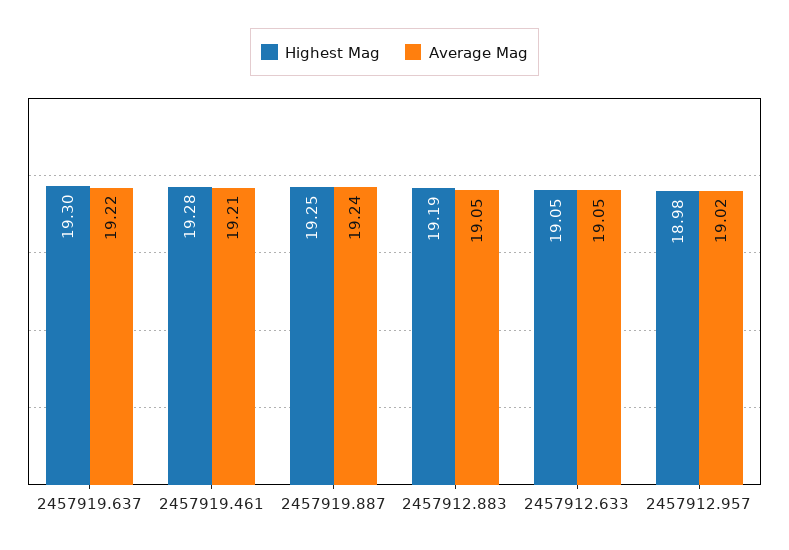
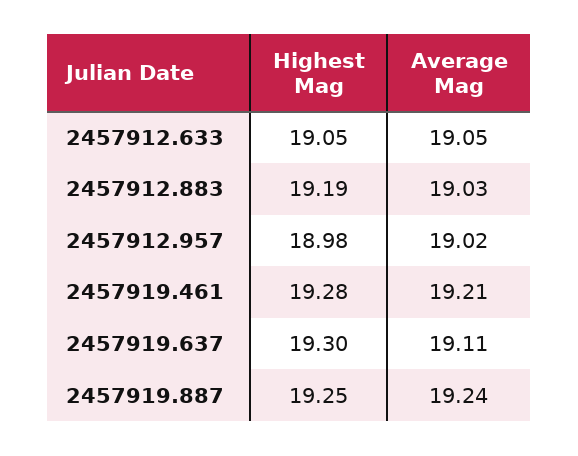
Average Mag, 2457919.637: 19.22 -> 19.11
Average Mag, 2457912.883: 19.05 -> 19.03

